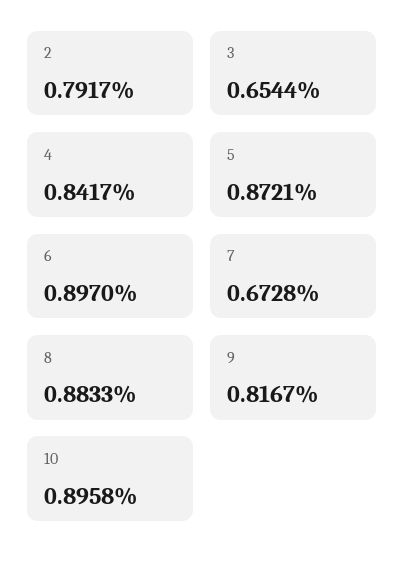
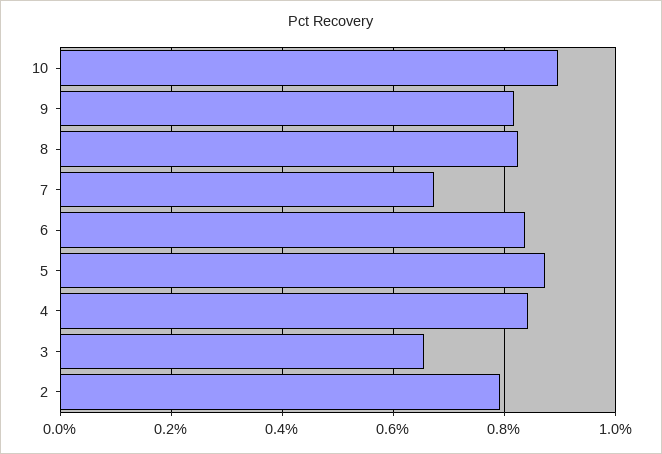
6: 0.897 -> 0.84
8: 0.8833 -> 0.82

